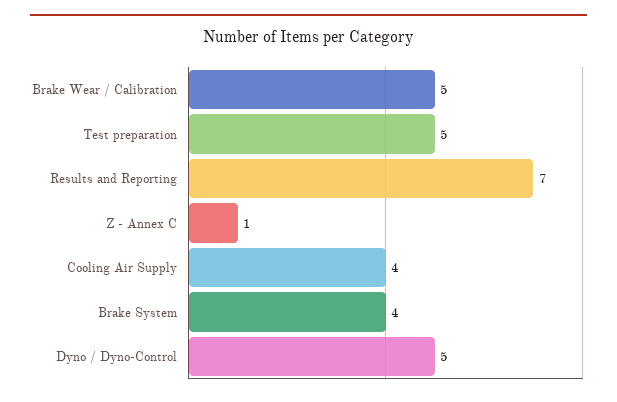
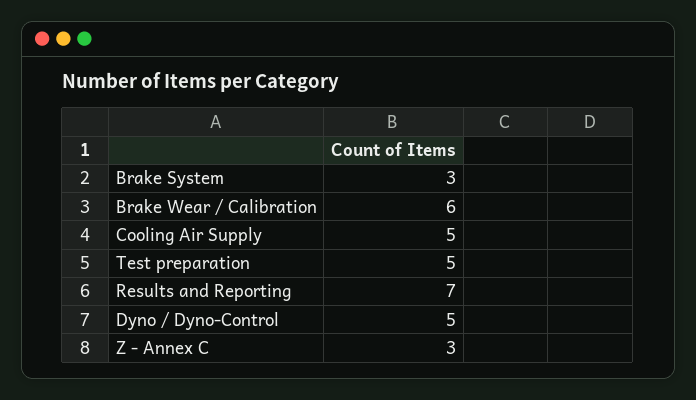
Brake Wear / Calibration: 5 -> 6
Z - Annex C: 1 -> 3
Cooling Air Supply: 4 -> 5
Brake System: 4 -> 3

